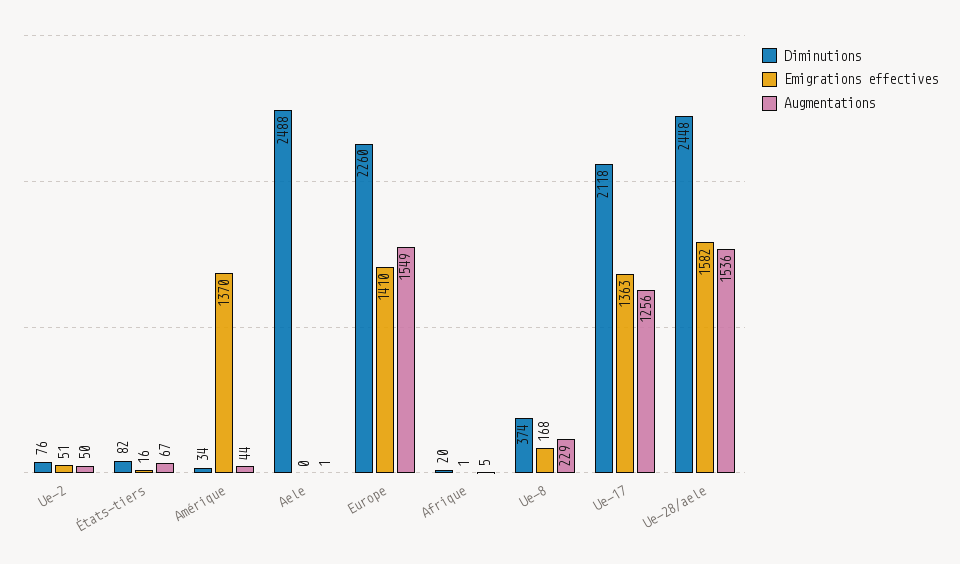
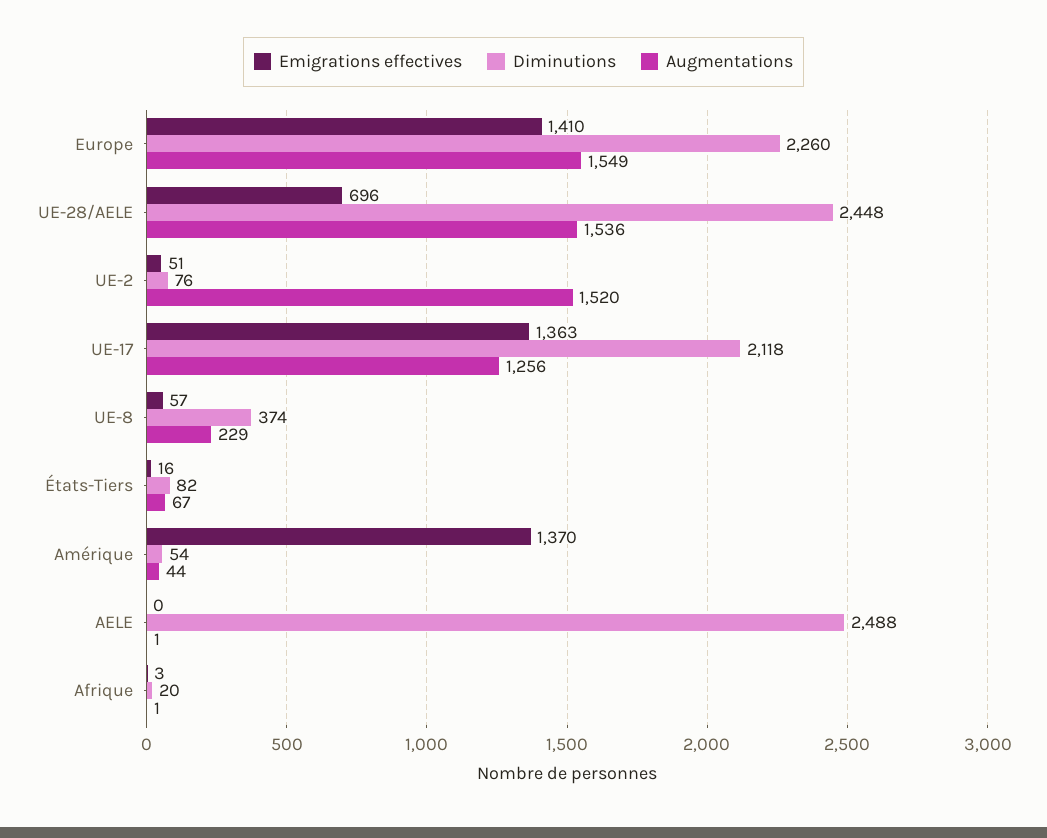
Augmentations, Ue-2: 50 -> 1520
Diminutions, Amérique: 34 -> 54
Emigrations effectives, Afrique: 1 -> 3
Augmentations, Afrique: 5 -> 1
Emigrations effectives, Ue-8: 168 -> 57
Emigrations effectives, Ue-28/aele: 1582 -> 696

